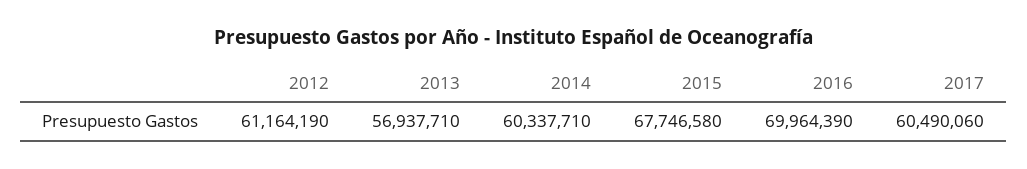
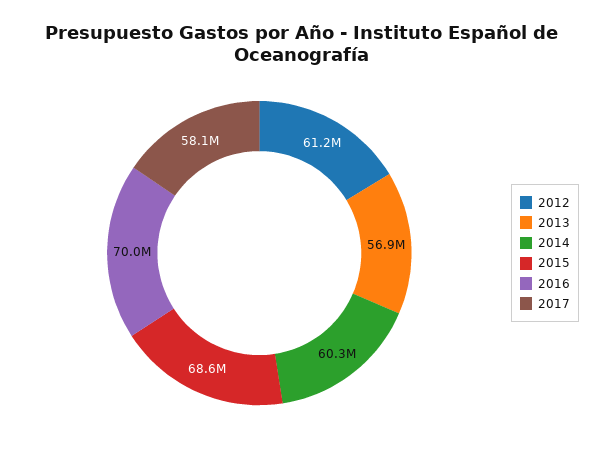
2015: 67746580 -> 68600000
2017: 60490060 -> 58100000

